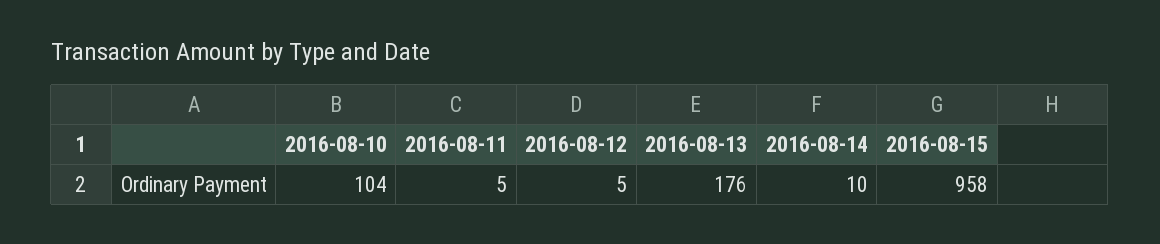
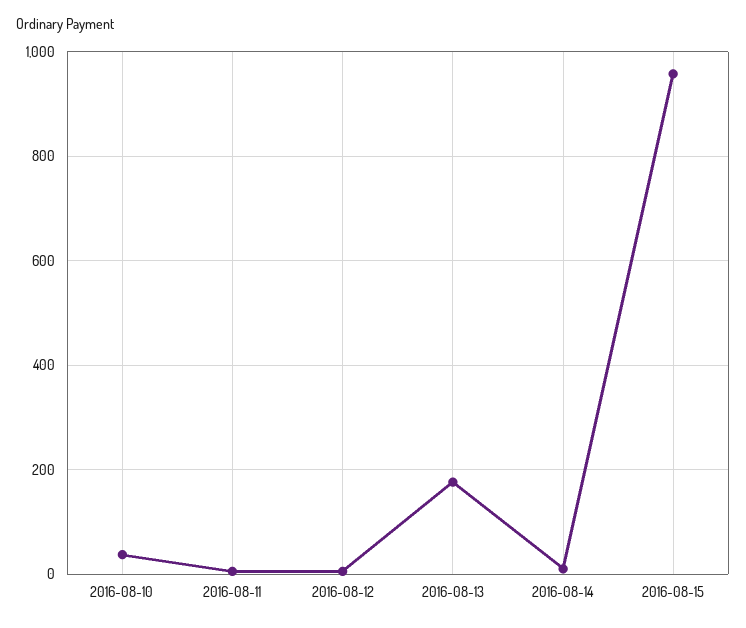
2016-08-10: 104 -> 40

